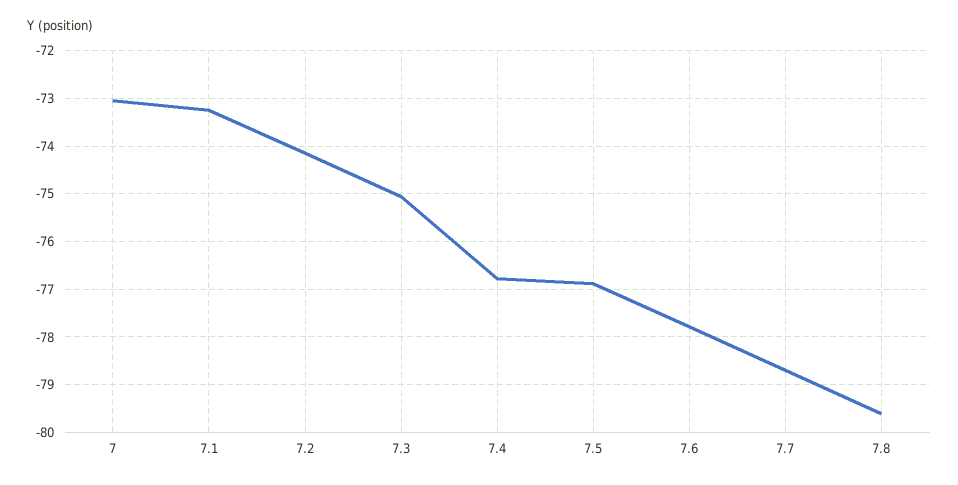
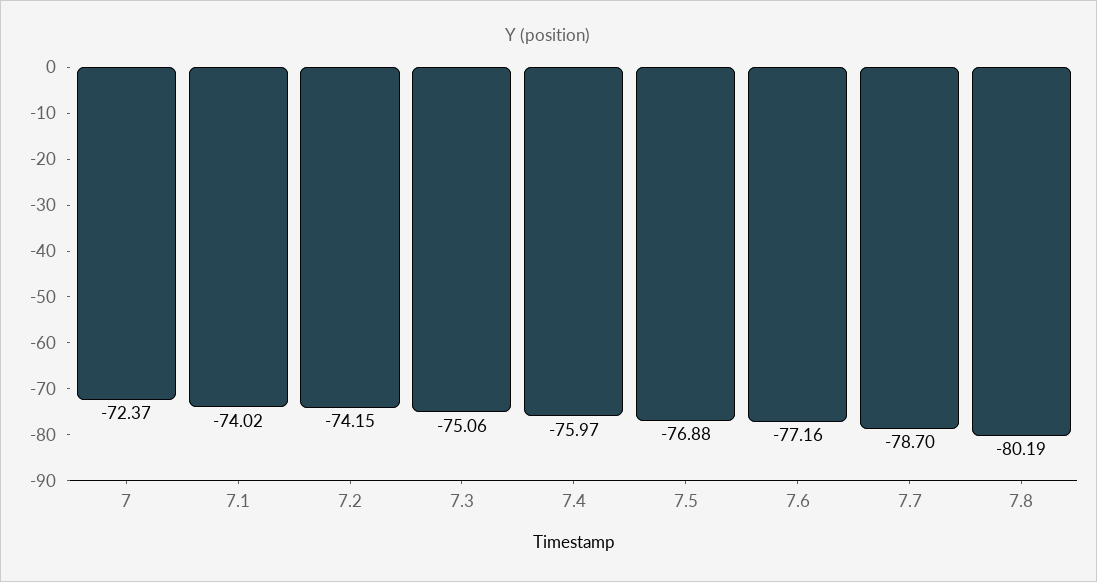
7: -73 -> -72.37
7.1: -73.2 -> -74.02
7.4: -76.8 -> -75.97
7.6: -77.8 -> -77.16
7.8: -79.6 -> -80.19

